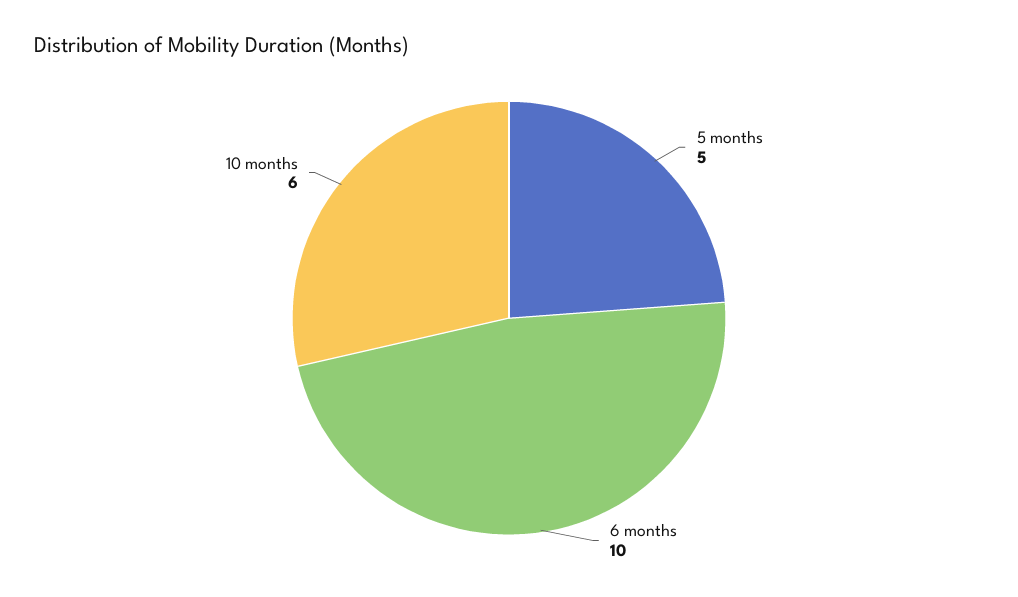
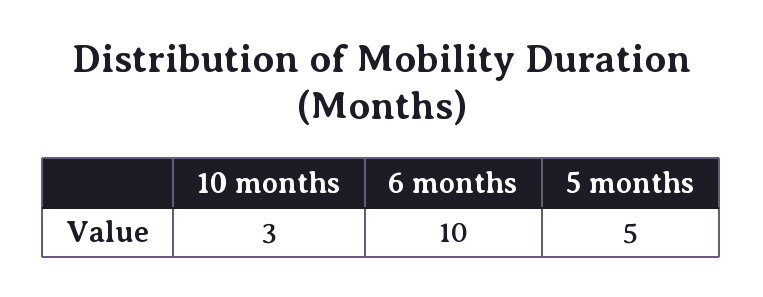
10 months: 6 -> 3

